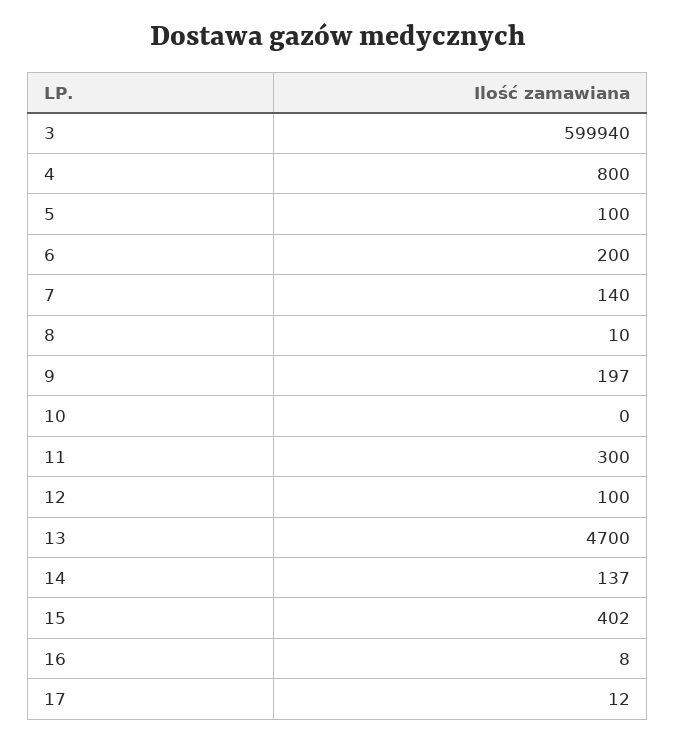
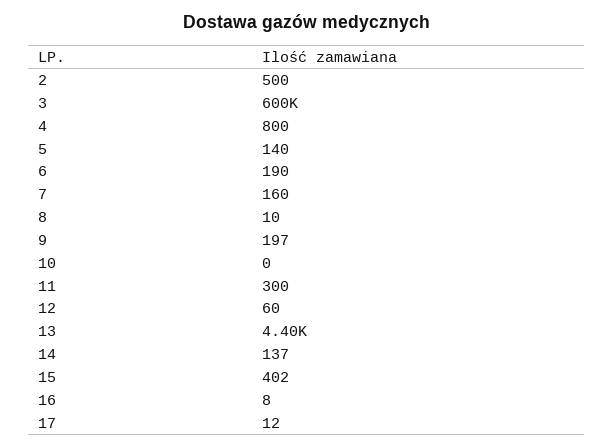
3: 599940 -> 600000
5: 100 -> 140
6: 200 -> 190
7: 140 -> 160
12: 100 -> 60
13: 4700 -> 4400
2: none -> 500

